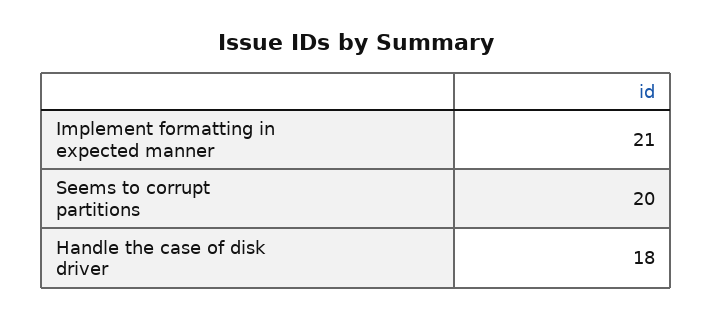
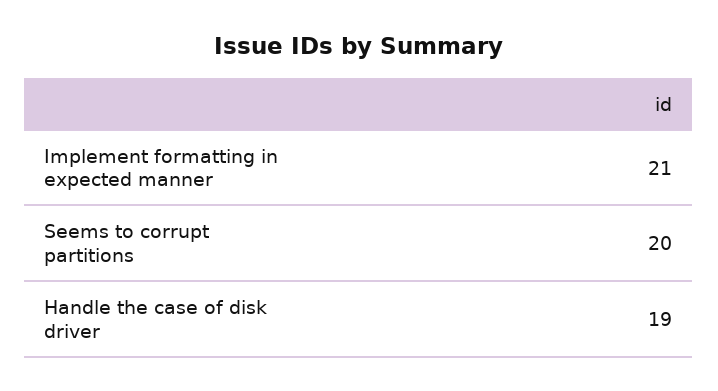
Handle the case of disk driver: 18 -> 19

